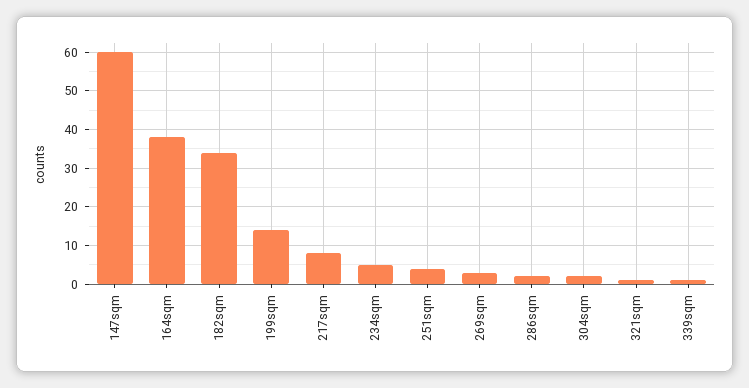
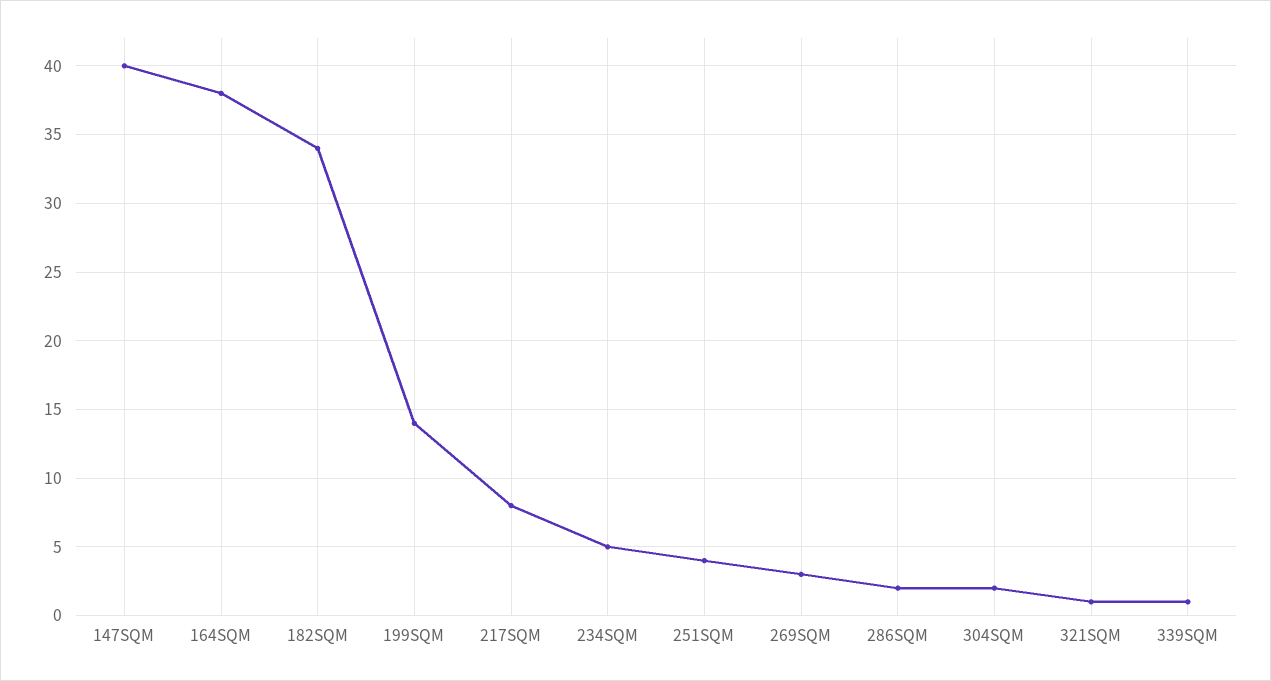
147sqm: 60 -> 40

